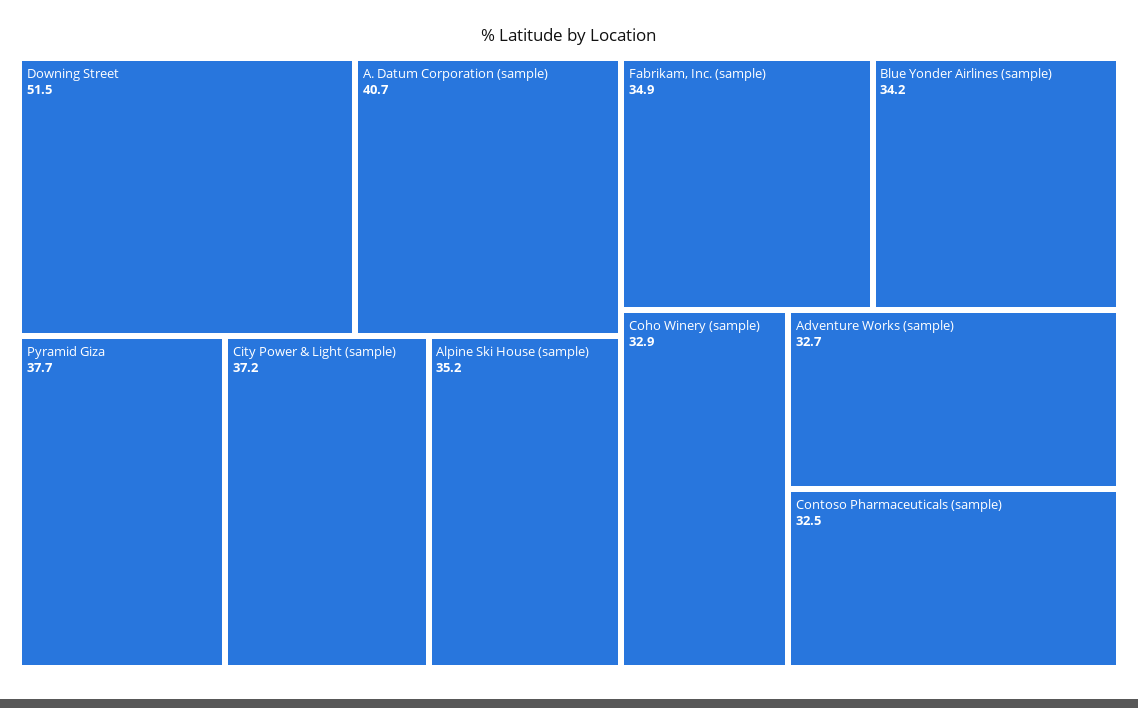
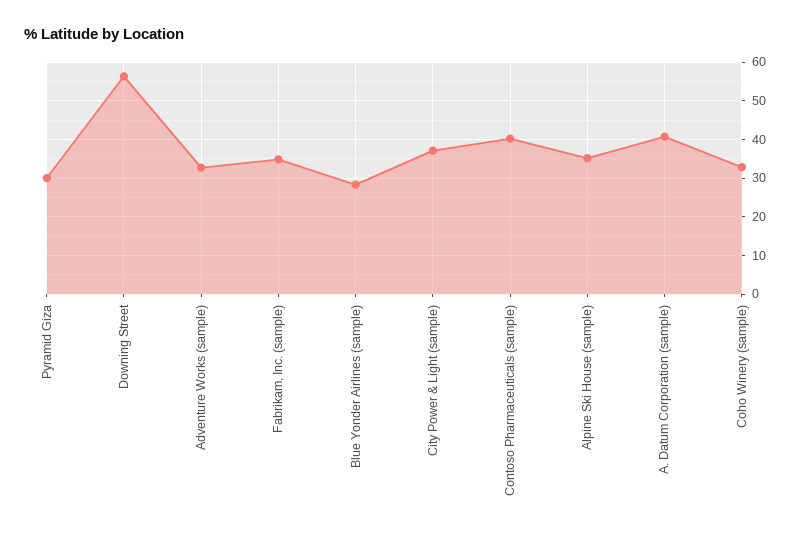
Downing Street: 51.5 -> 56
Pyramid Giza: 37.7 -> 30
Blue Yonder Airlines (sample): 34.2 -> 28
Contoso Pharmaceuticals (sample): 32.5 -> 40

